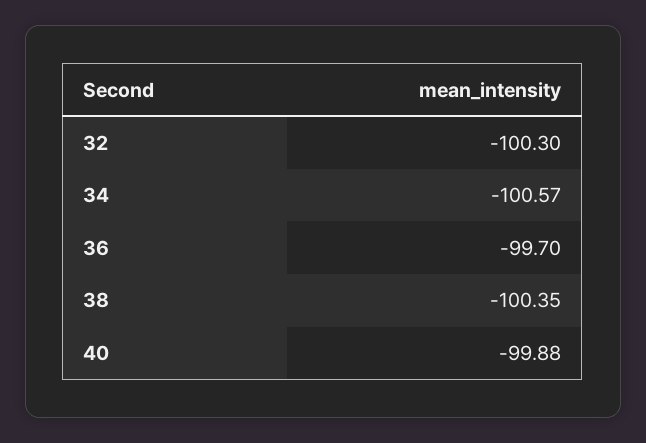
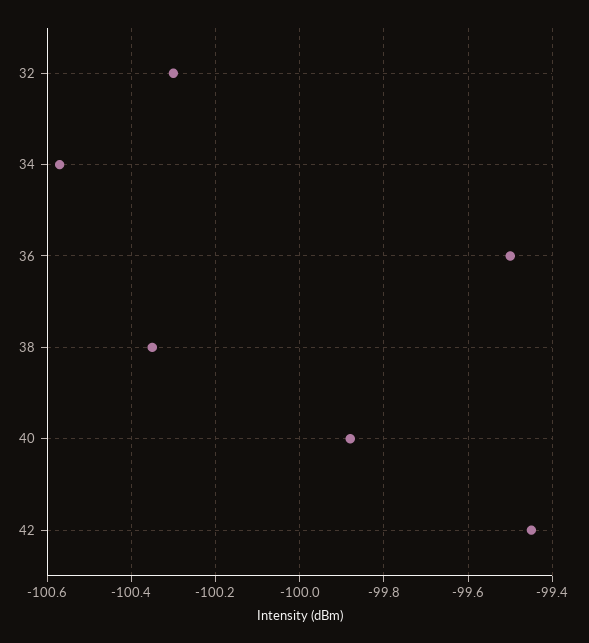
36: -99.7 -> -99.5
42: none -> -99.45

